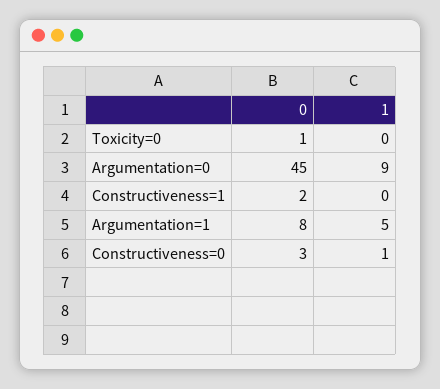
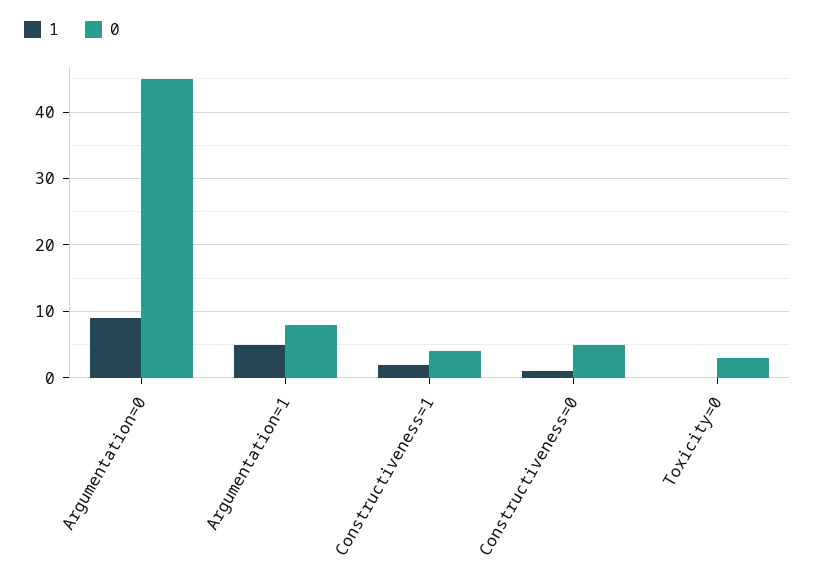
0, Toxicity=0: 1 -> 3
0, Constructiveness=1: 2 -> 4
1, Constructiveness=1: 0 -> 2
0, Constructiveness=0: 3 -> 5

